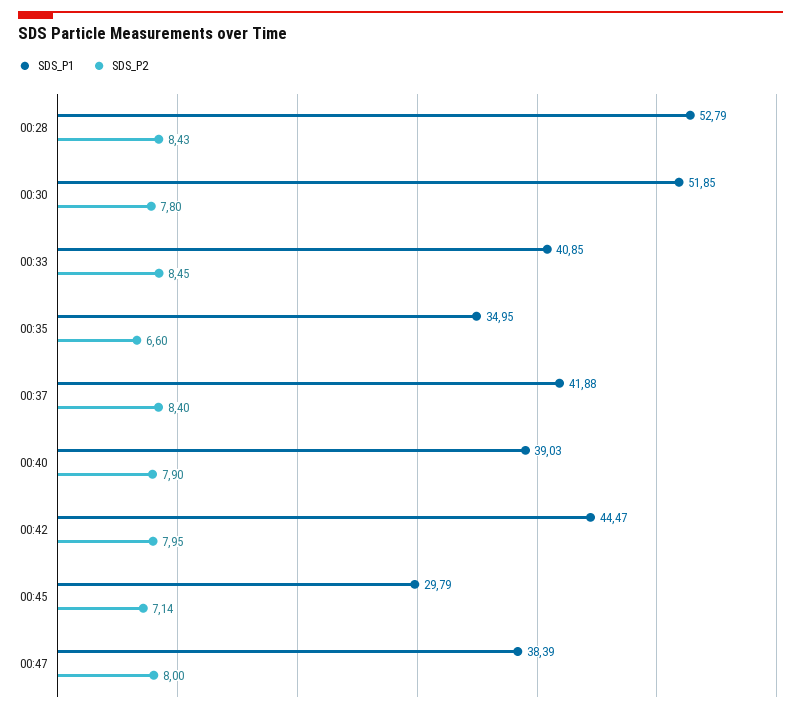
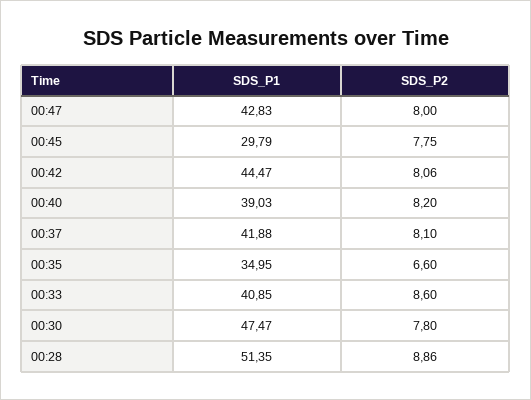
SDS_P1, 00:28: 52.79 -> 51.35
SDS_P2, 00:28: 8.43 -> 8.86
SDS_P1, 00:30: 51.85 -> 47.47
SDS_P2, 00:33: 8.45 -> 8.6
SDS_P2, 00:37: 8.4 -> 8.1
SDS_P2, 00:40: 7.9 -> 8.2
SDS_P2, 00:42: 7.95 -> 8.06
SDS_P2, 00:45: 7.14 -> 7.75
SDS_P1, 00:47: 38.39 -> 42.83

